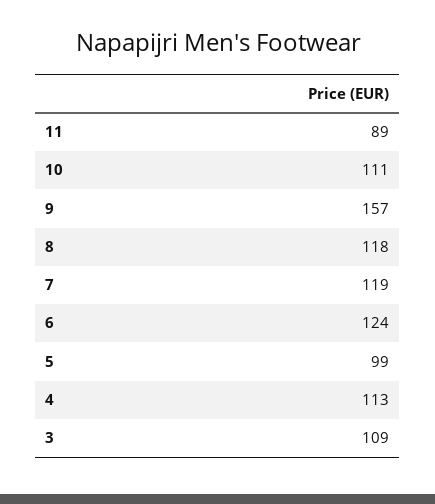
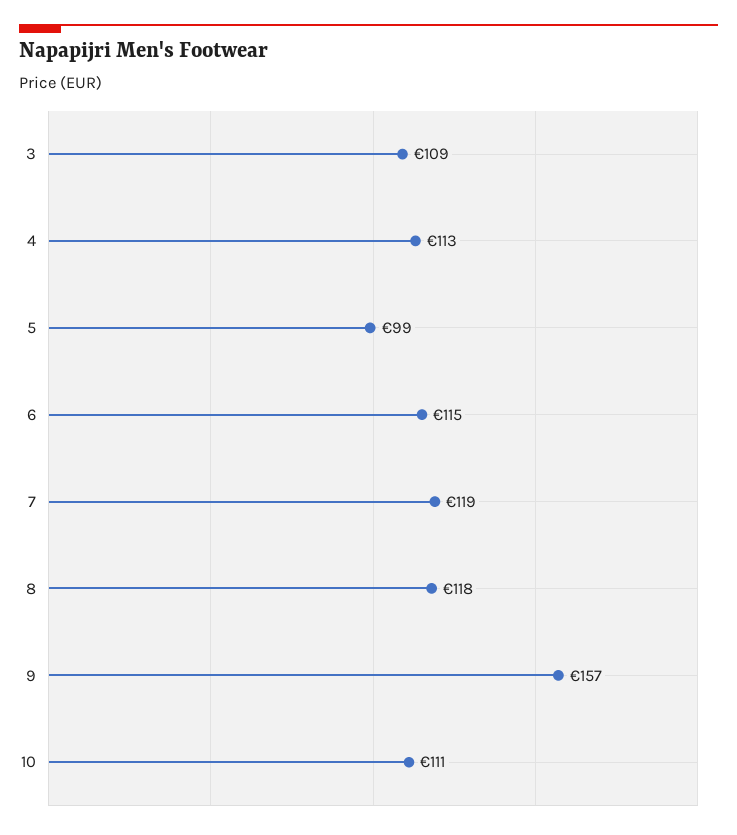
11: 89 -> none
6: 124 -> 115

